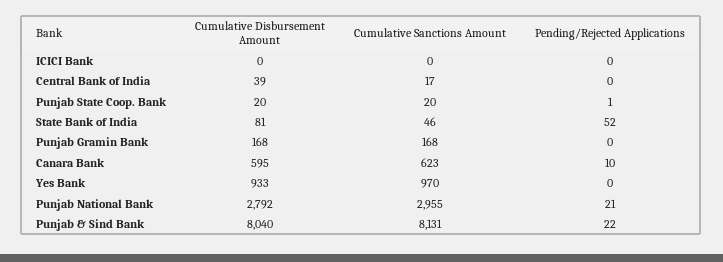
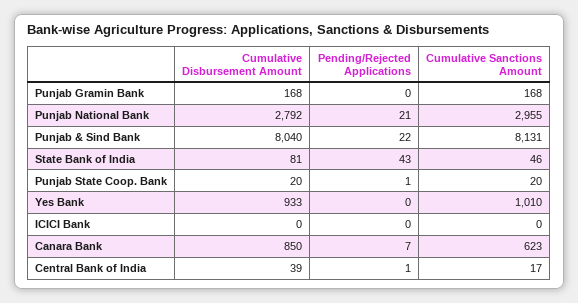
Pending/Rejected Applications, Central Bank of India: 0 -> 1
Pending/Rejected Applications, State Bank of India: 52 -> 43
Cumulative Disbursement Amount, Canara Bank: 595 -> 850
Pending/Rejected Applications, Canara Bank: 10 -> 7
Cumulative Sanctions Amount, Yes Bank: 970 -> 1010

